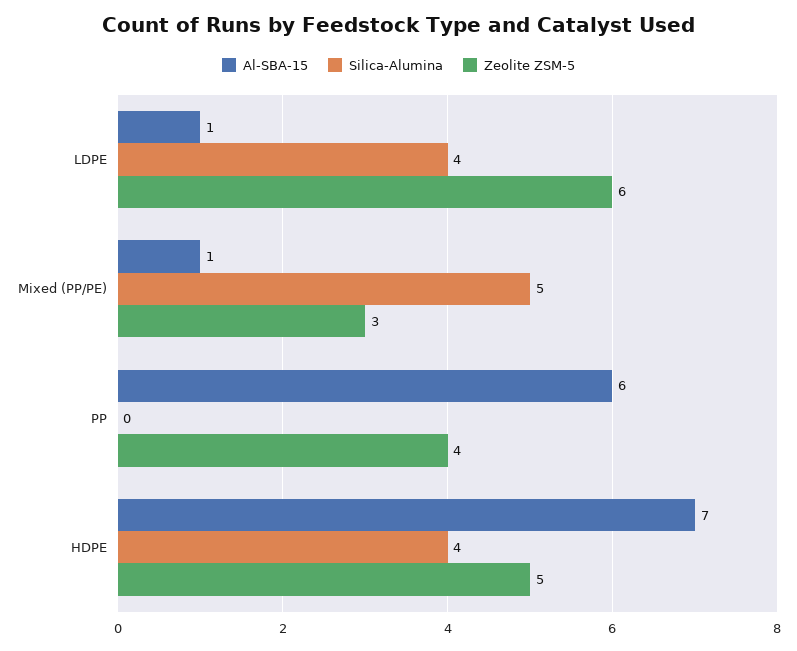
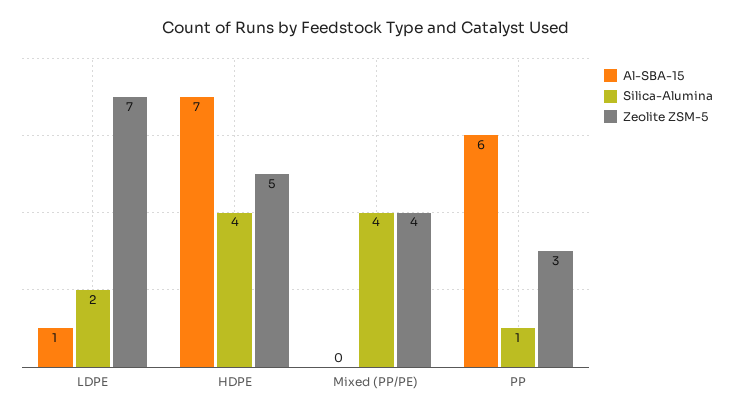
Silica-Alumina, LDPE: 4 -> 2
Zeolite ZSM-5, LDPE: 6 -> 7
Al-SBA-15, Mixed (PP/PE): 1 -> 0
Silica-Alumina, Mixed (PP/PE): 5 -> 4
Zeolite ZSM-5, Mixed (PP/PE): 3 -> 4
Silica-Alumina, PP: 0 -> 1
Zeolite ZSM-5, PP: 4 -> 3

